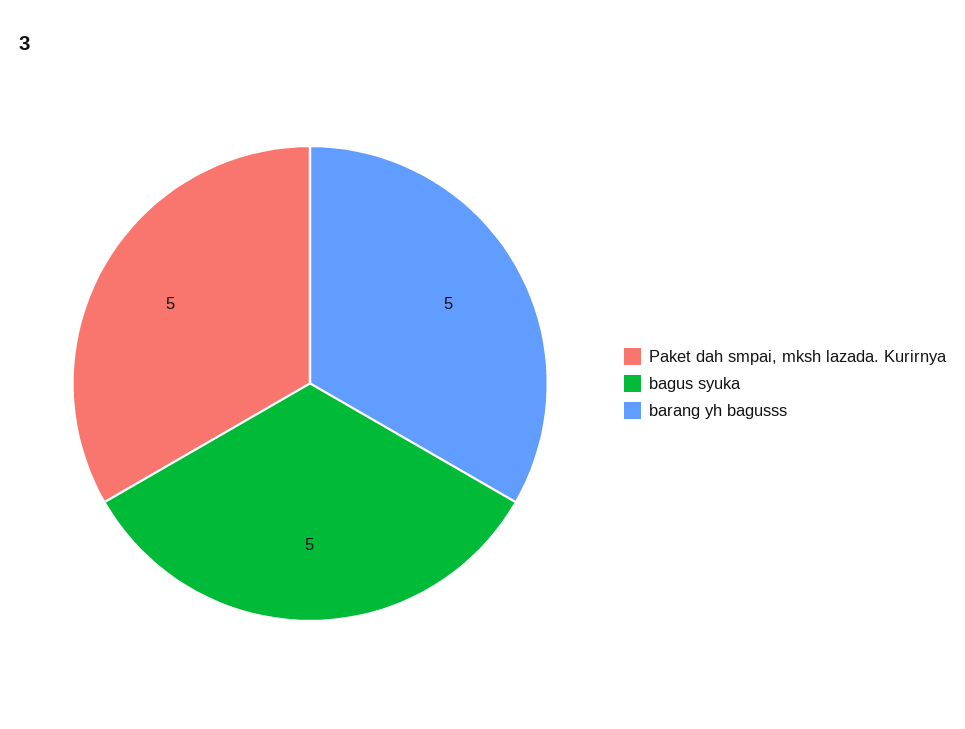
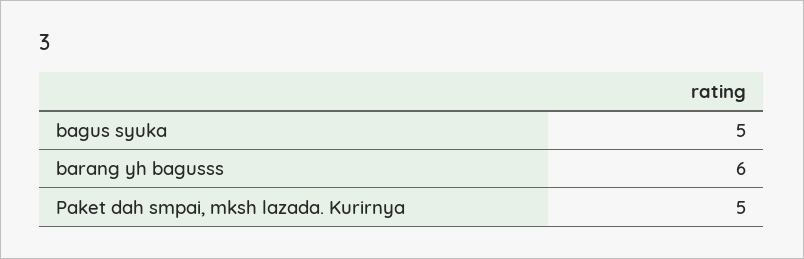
barang yh bagusss: 5 -> 6

